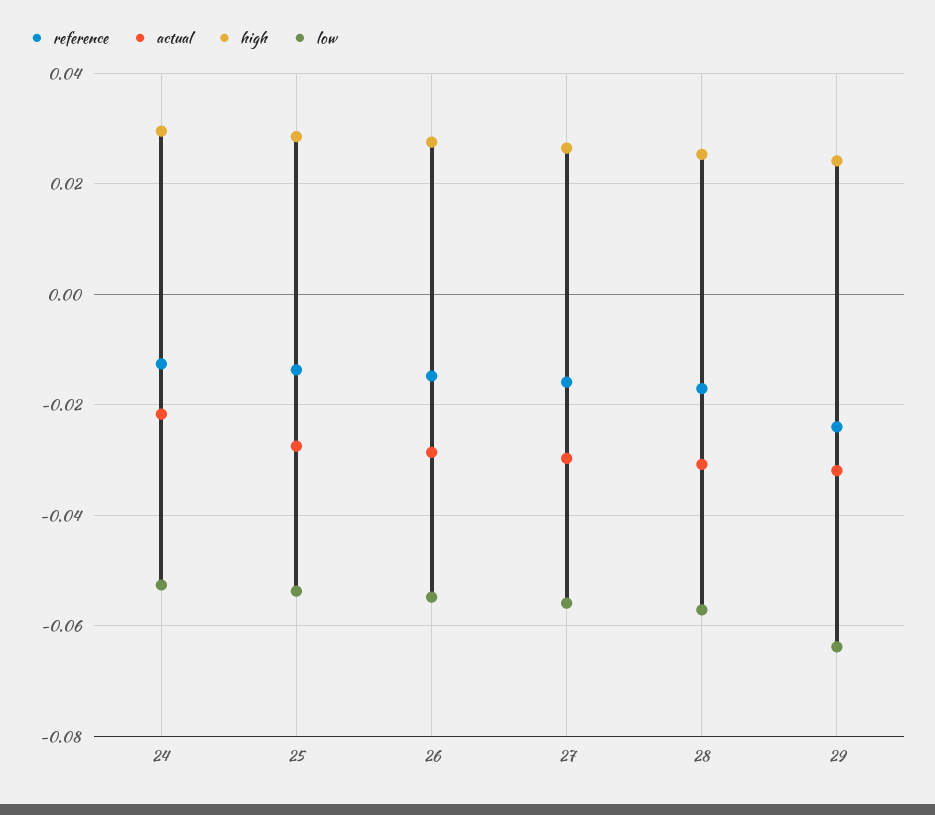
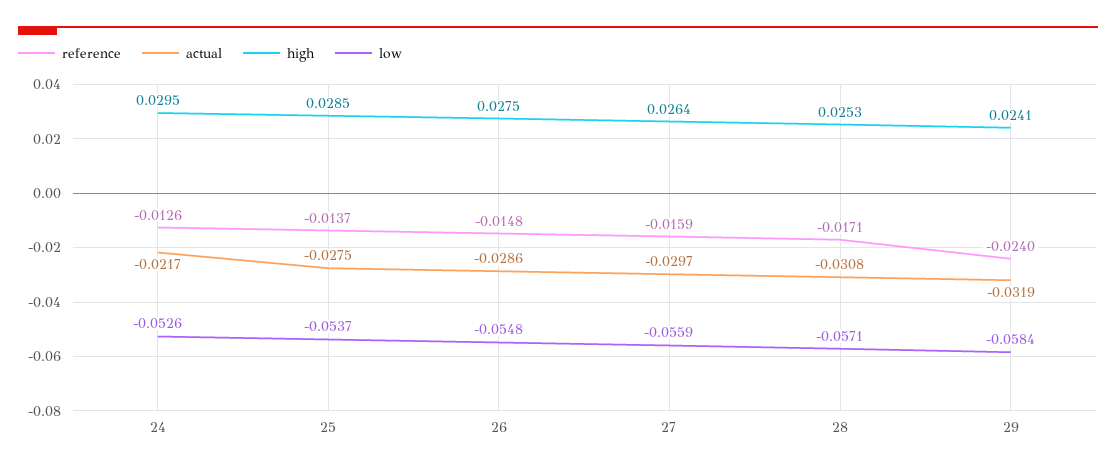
low, 29: -0.064 -> -0.0584

